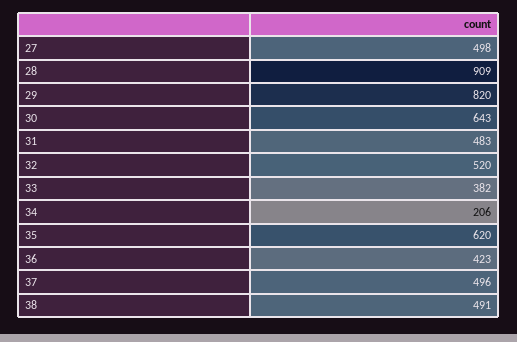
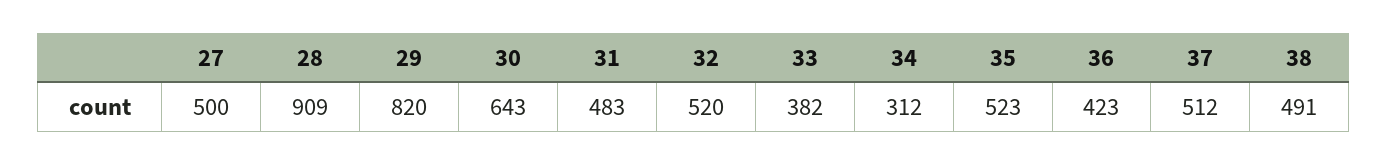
27: 498 -> 500
34: 206 -> 312
35: 620 -> 523
37: 496 -> 512

